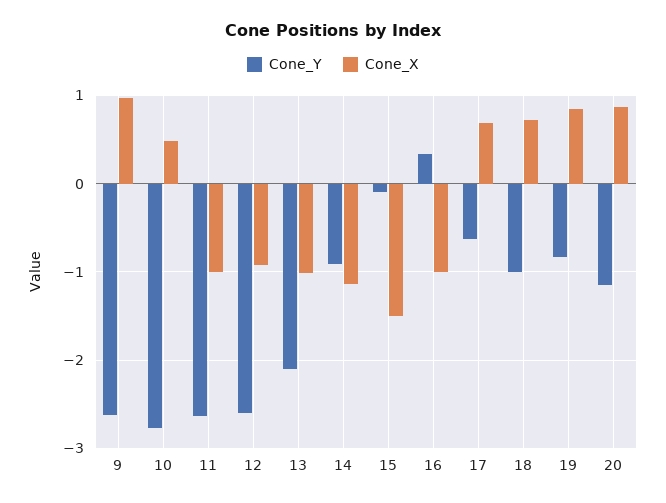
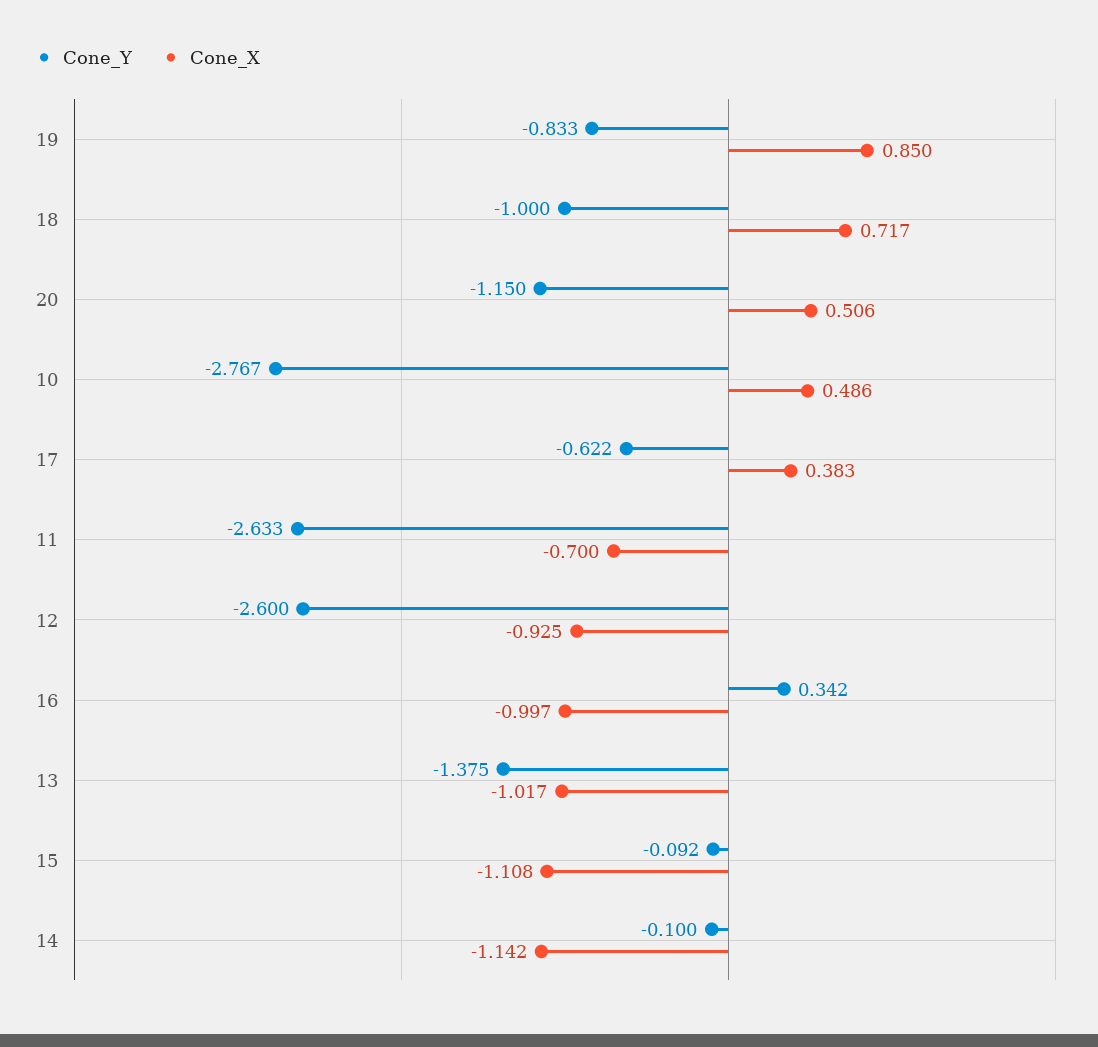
Cone_Y, 9: -2.6 -> none
Cone_X, 9: 1 -> none
Cone_X, 11: -1 -> -0.7
Cone_Y, 13: -2.1 -> -1.375
Cone_Y, 14: -0.9 -> -0.1
Cone_X, 15: -1.5 -> -1.108
Cone_X, 17: 0.7 -> 0.383
Cone_X, 20: 0.9 -> 0.506

